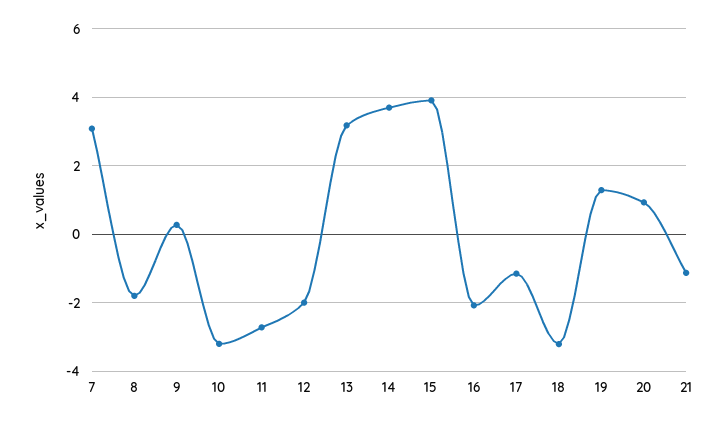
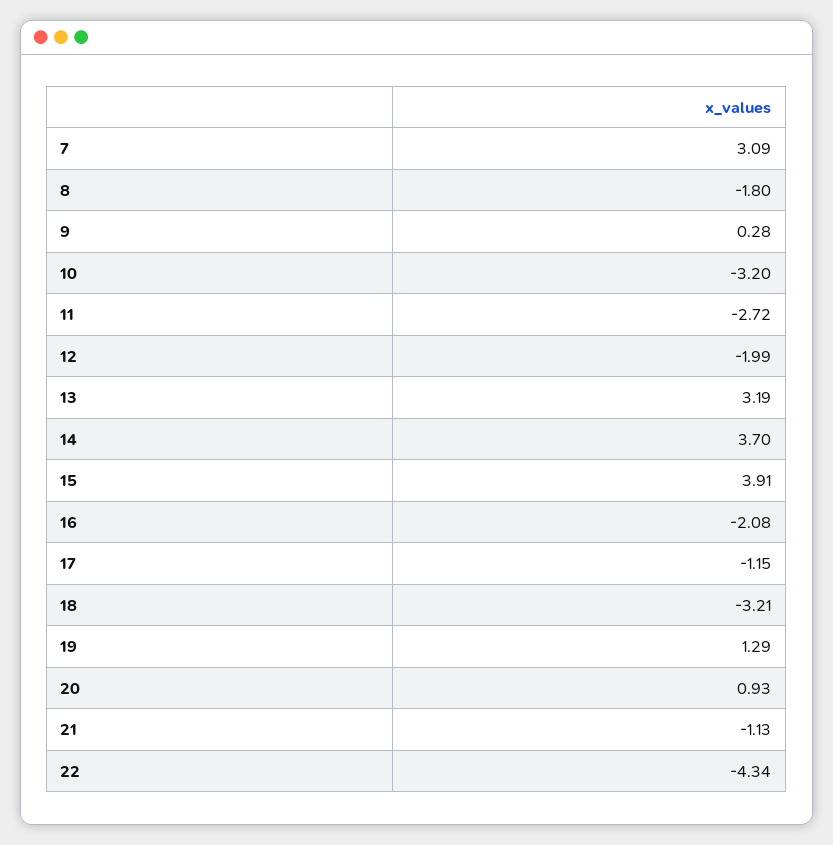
22: none -> -4.34

